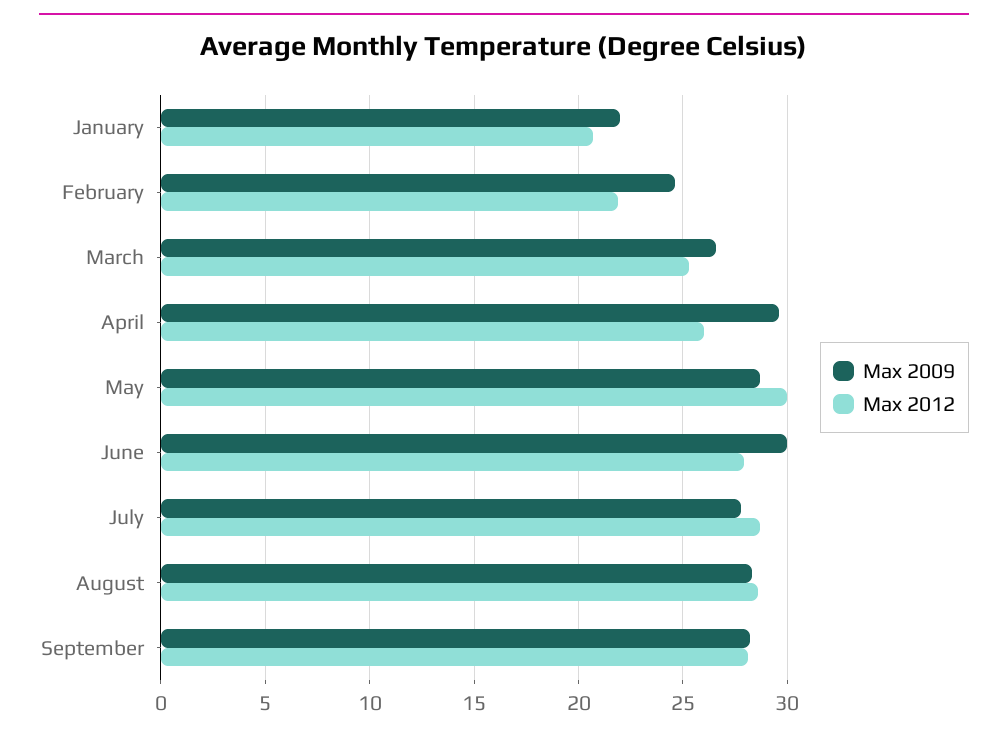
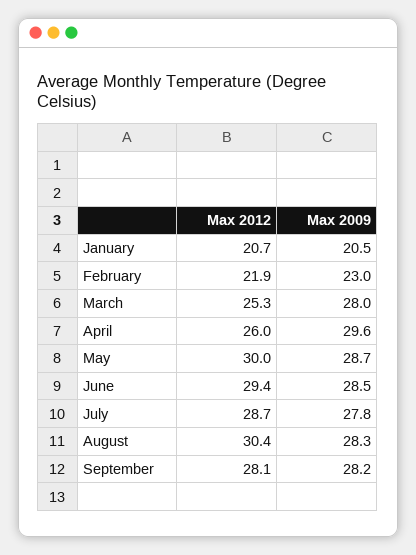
Max 2009, January: 22 -> 20.5
Max 2009, February: 24.5 -> 23
Max 2009, March: 26.5 -> 28
Max 2009, June: 30 -> 28.5
Max 2012, June: 28 -> 29.4
Max 2012, August: 28.5 -> 30.4

